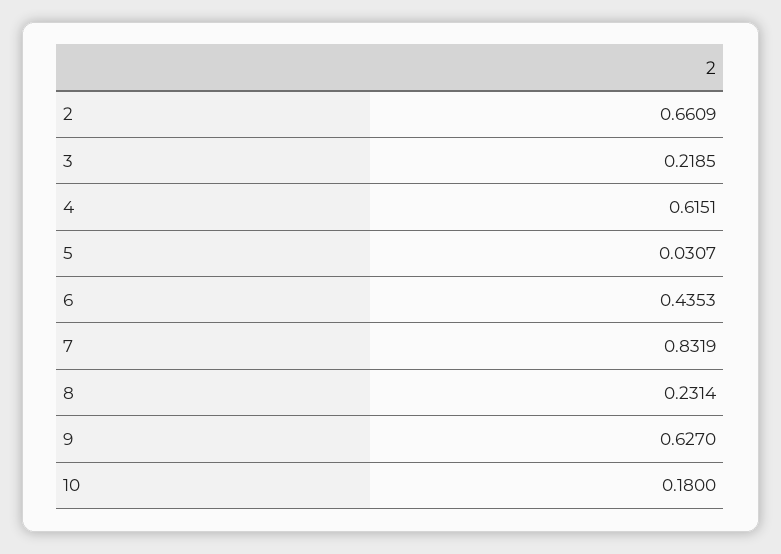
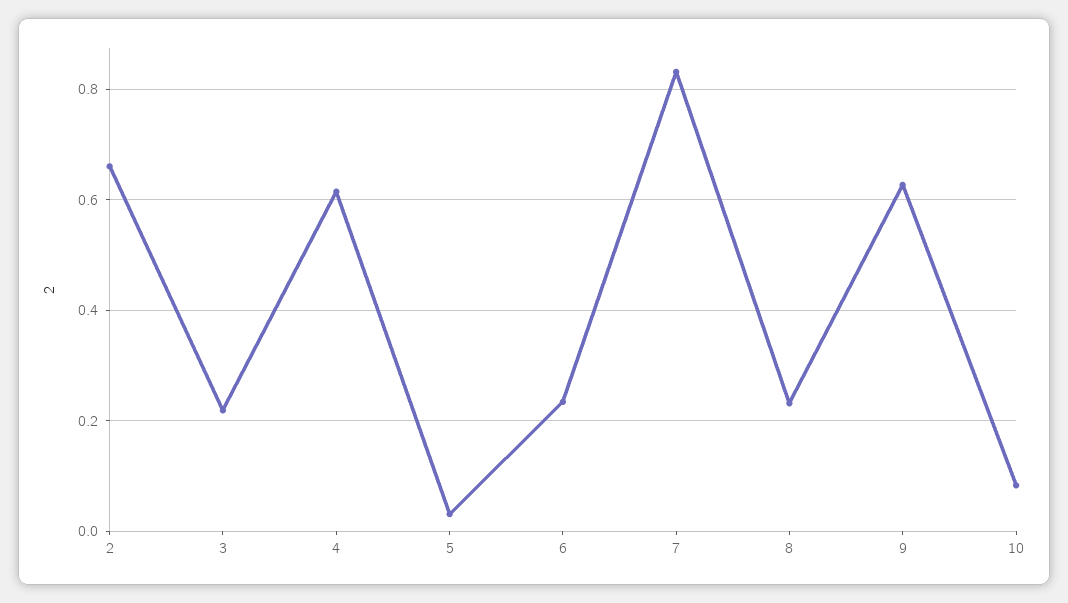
6: 0.4353 -> 0.24
10: 0.18 -> 0.08

